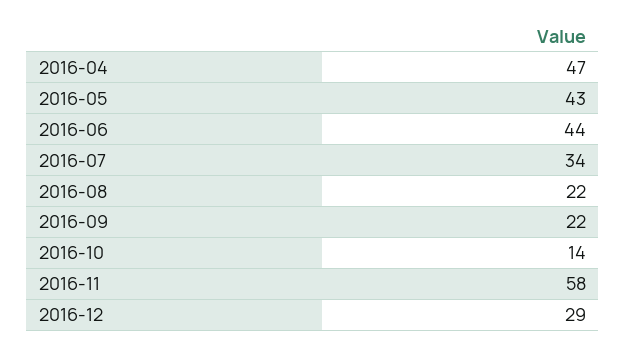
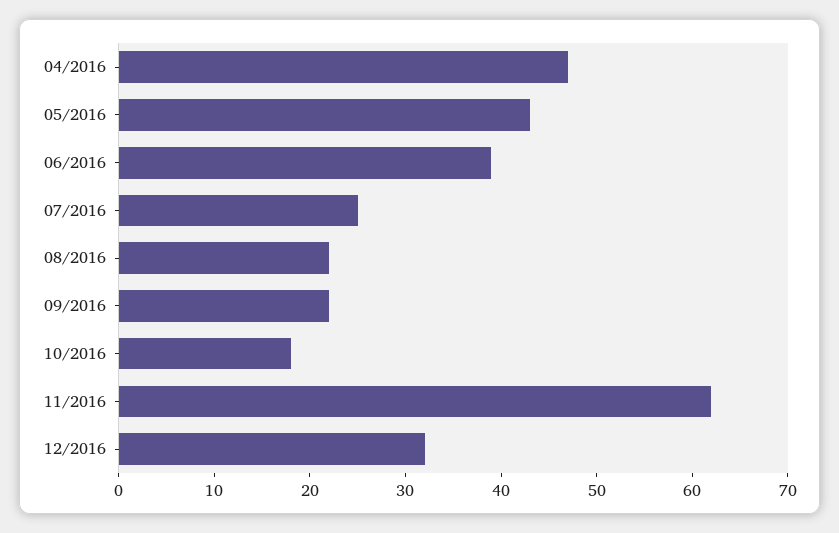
2016-06: 44 -> 39
2016-07: 34 -> 25
2016-10: 14 -> 18
2016-11: 58 -> 62
2016-12: 29 -> 32

